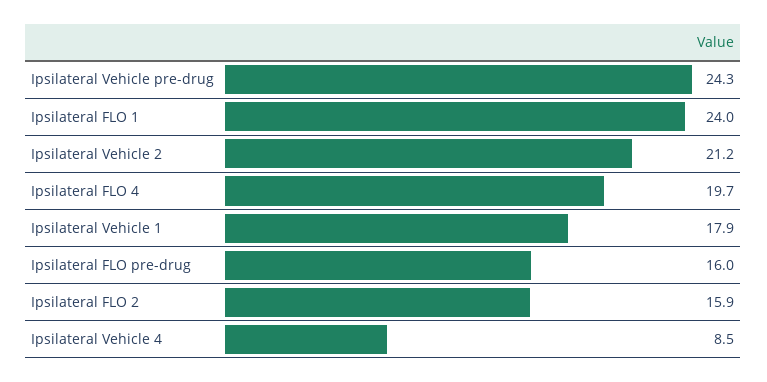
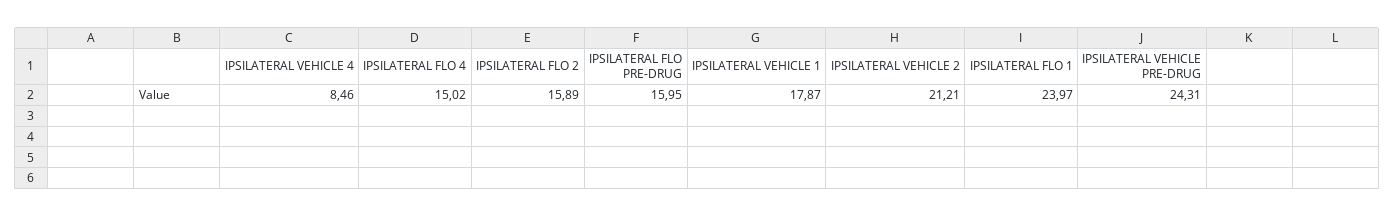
Ipsilateral FLO 4: 19.7 -> 15.02

